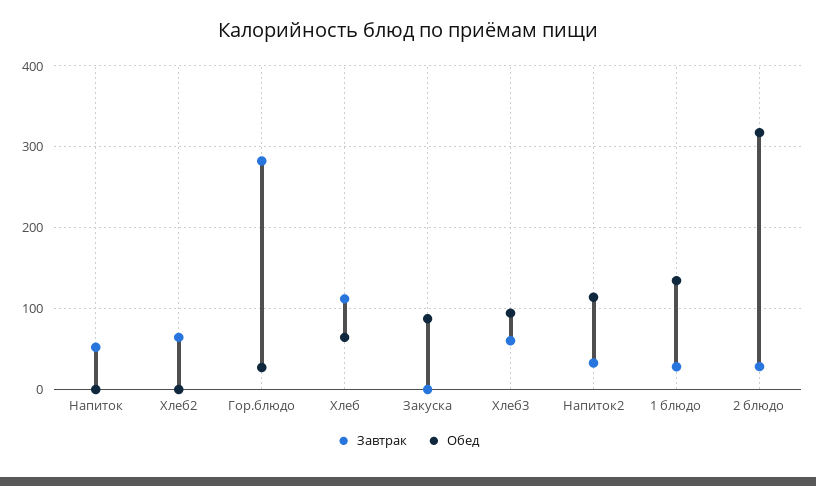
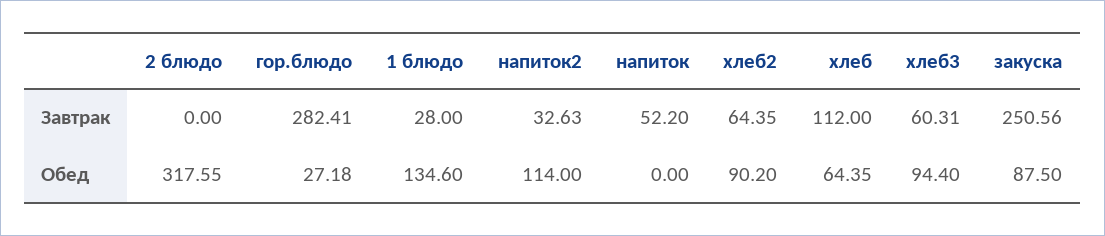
Обед, Хлеб2: 0 -> 90.2
Завтрак, Закуска: 0 -> 250.56
Завтрак, 2 блюдо: 30 -> 0

